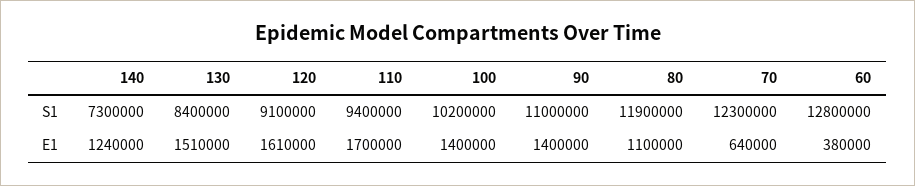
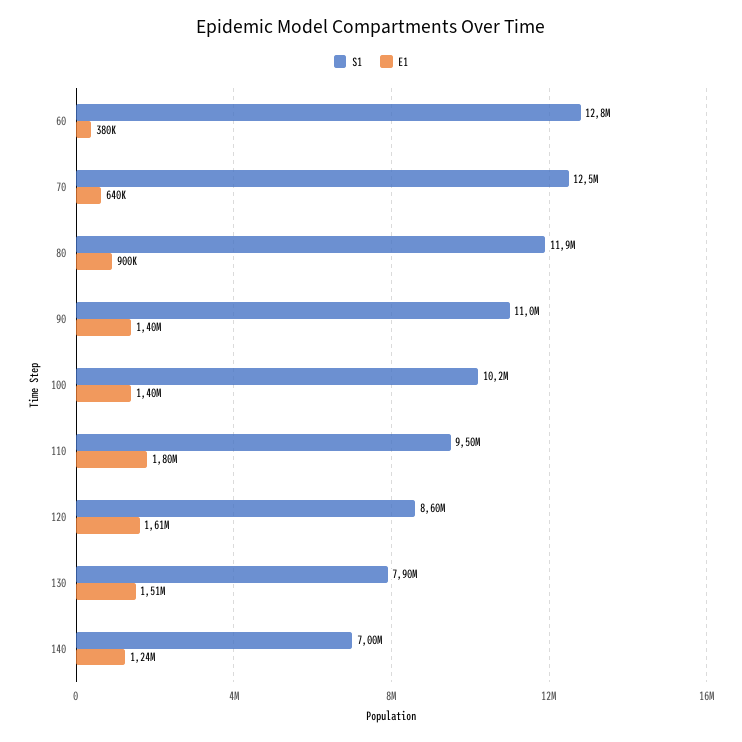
S1, 140: 7300000 -> 7000000
S1, 130: 8400000 -> 7900000
S1, 120: 9100000 -> 8600000
S1, 110: 9400000 -> 9500000
S1, 70: 12300000 -> 12500000
E1, 110: 1700000 -> 1800000
E1, 80: 1100000 -> 900000

